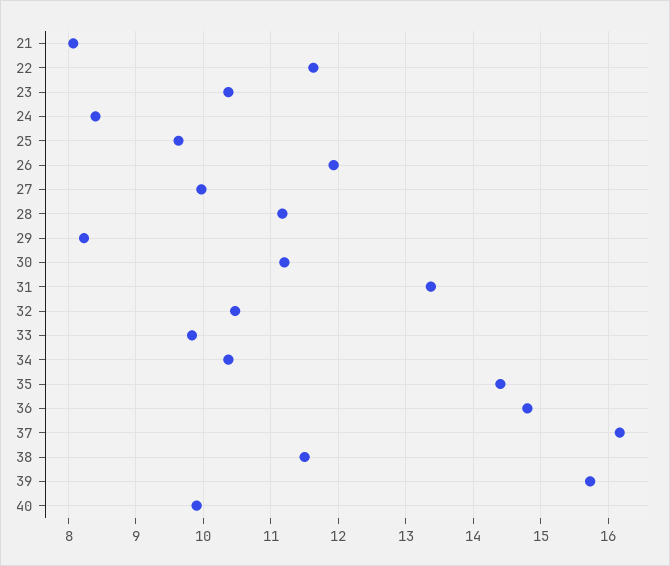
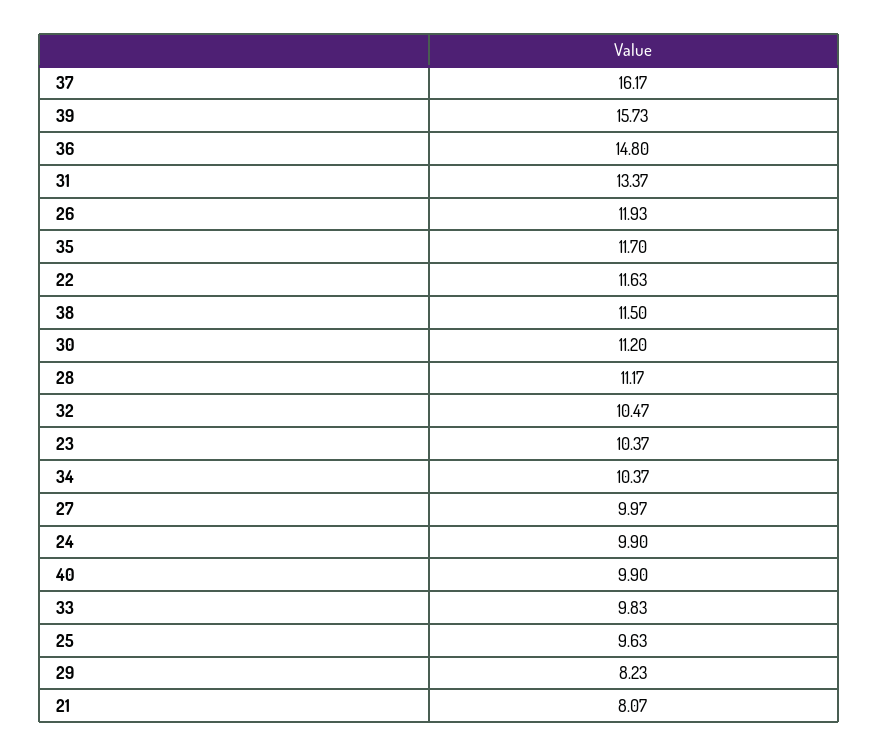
24: 8.4 -> 9.9
35: 14.4 -> 11.7

